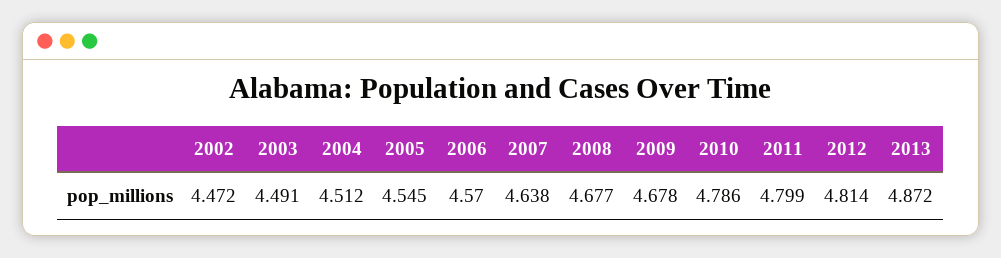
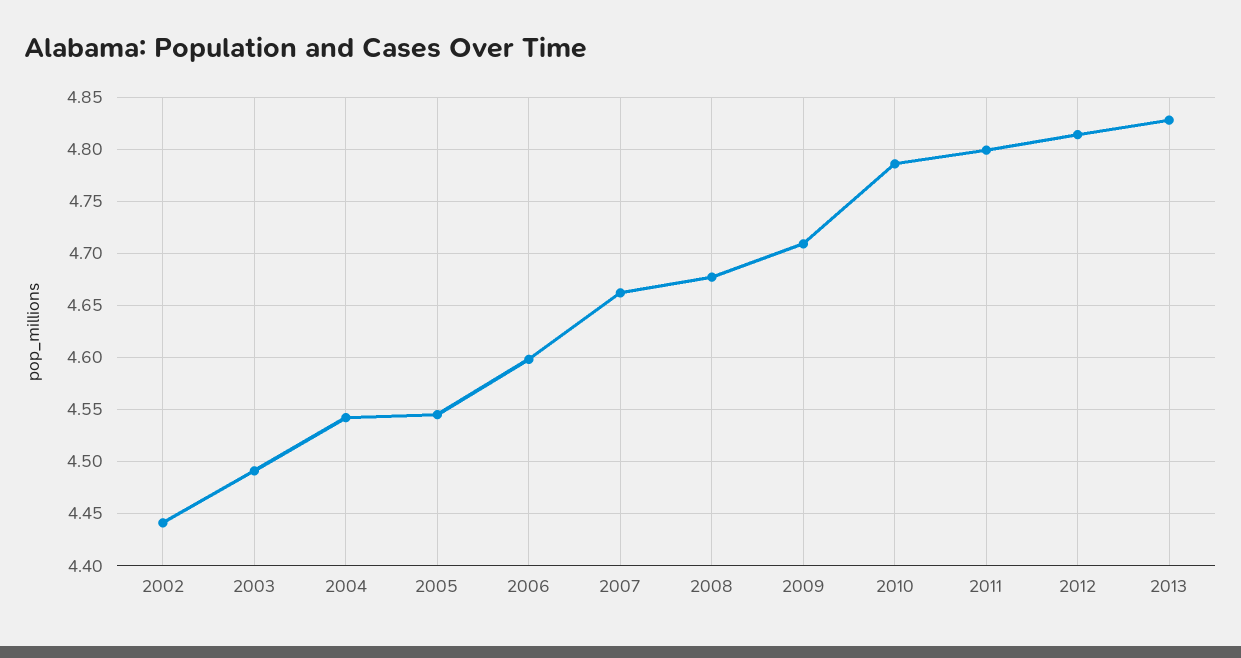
2002: 4.472 -> 4.44
2004: 4.512 -> 4.54
2006: 4.57 -> 4.6
2007: 4.638 -> 4.66
2009: 4.678 -> 4.71
2013: 4.872 -> 4.83

